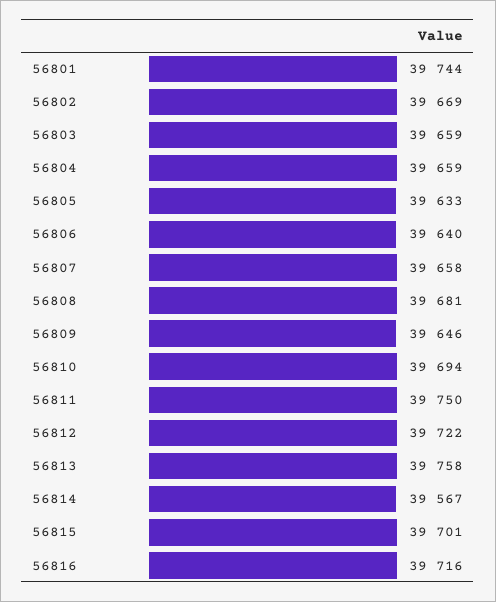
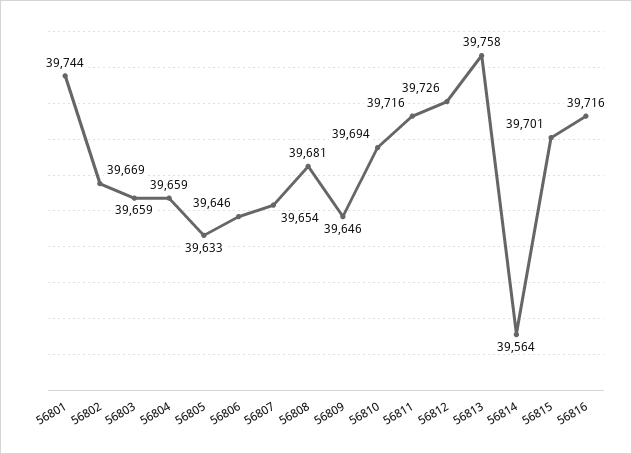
56806: 39640 -> 39646
56807: 39658 -> 39654
56811: 39750 -> 39716
56812: 39722 -> 39726
56814: 39567 -> 39564

